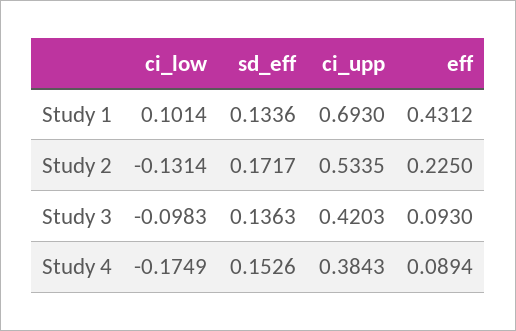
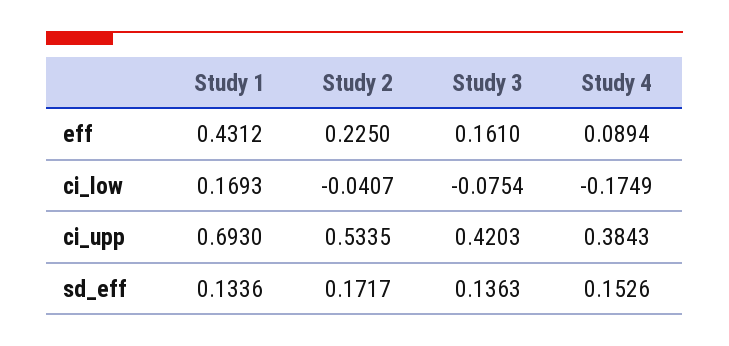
ci_low, Study 1: 0.1014 -> 0.1693
ci_low, Study 2: -0.1314 -> -0.0407
ci_low, Study 3: -0.0983 -> -0.0754
eff, Study 3: 0.093 -> 0.161

